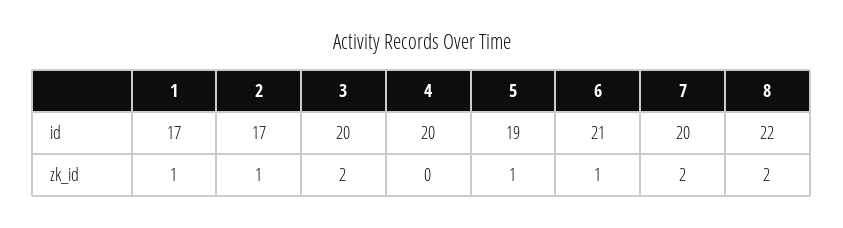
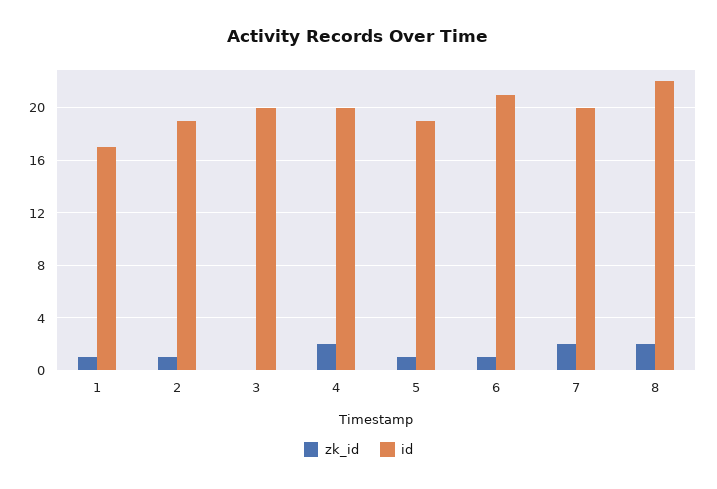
id, 2: 17 -> 19
zk_id, 3: 2 -> 0
zk_id, 4: 0 -> 2

